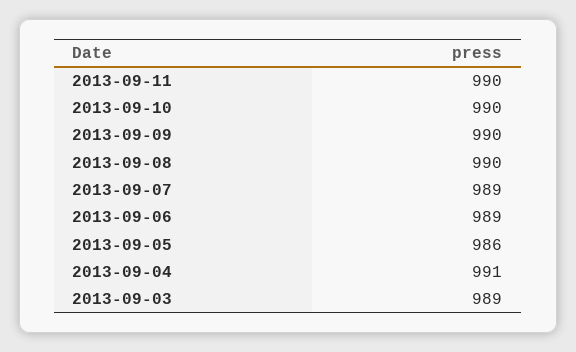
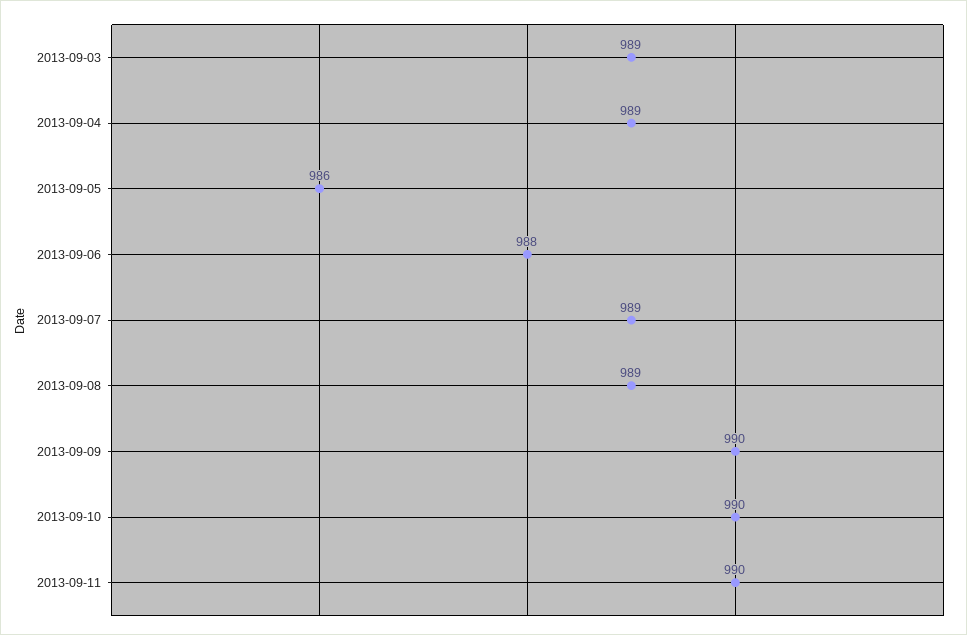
2013-09-08: 990 -> 989
2013-09-06: 989 -> 988
2013-09-04: 991 -> 989

